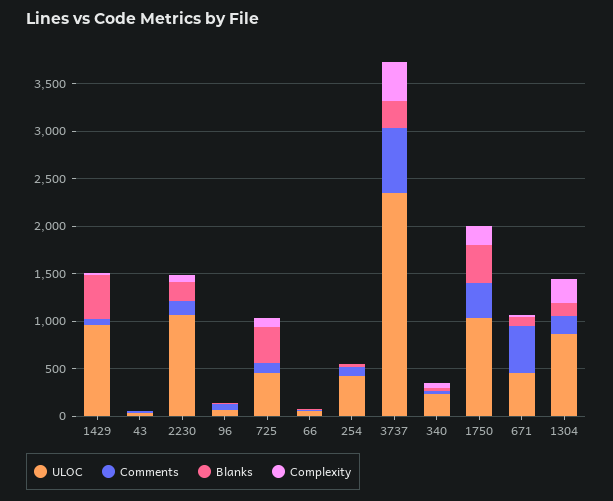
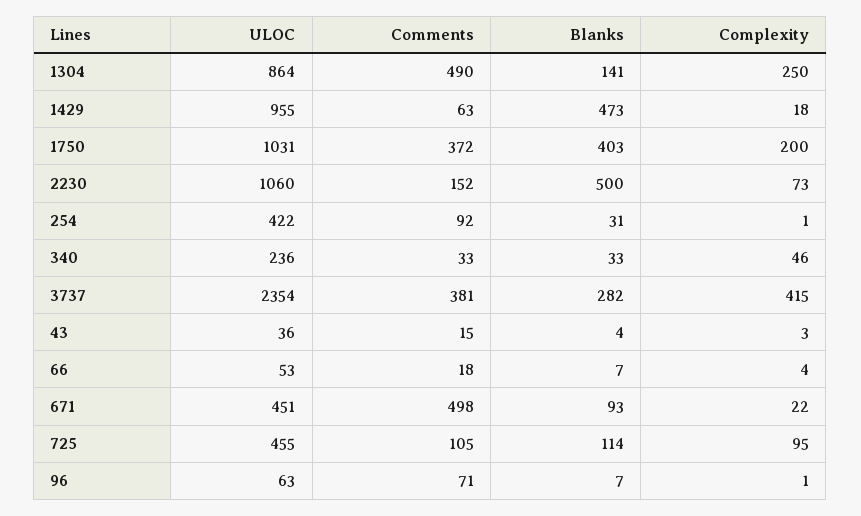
Blanks, 2230: 200 -> 500
Blanks, 725: 400 -> 114
Comments, 3737: 700 -> 381
Comments, 1304: 200 -> 490

